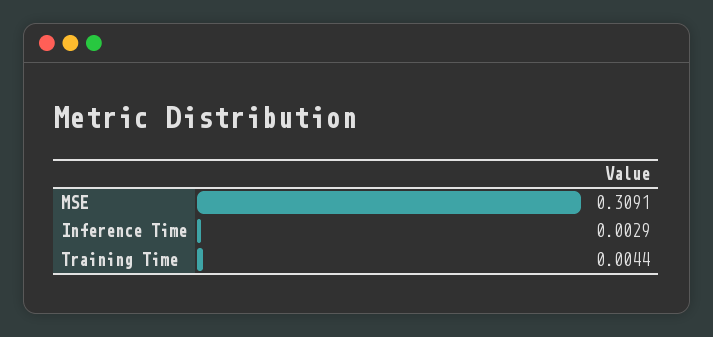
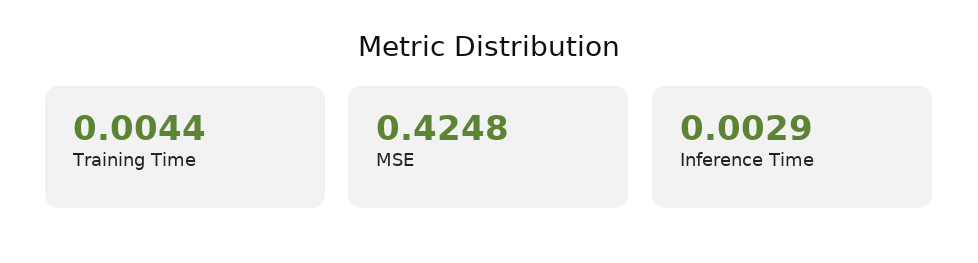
MSE: 0.3091 -> 0.4248

